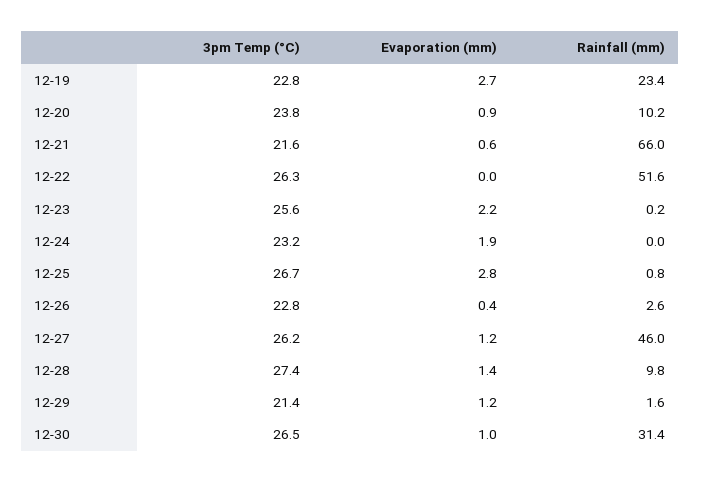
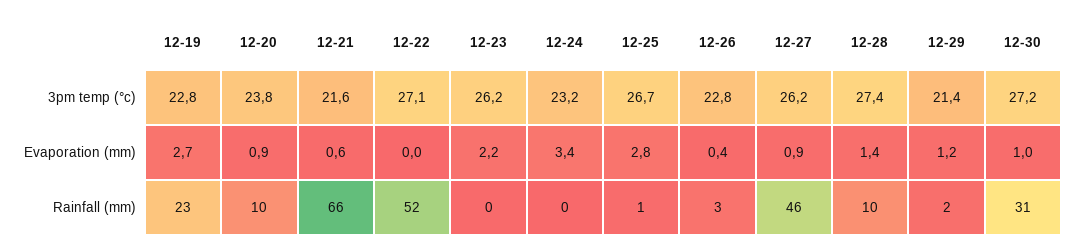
3pm Temp (°C), 12-22: 26.3 -> 27.1
3pm Temp (°C), 12-23: 25.6 -> 26.2
Evaporation (mm), 12-24: 1.9 -> 3.4
Evaporation (mm), 12-27: 1.2 -> 0.9
3pm Temp (°C), 12-30: 26.5 -> 27.2

